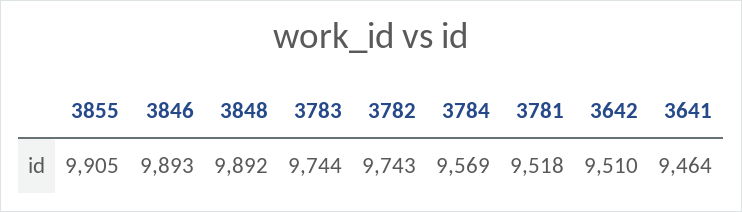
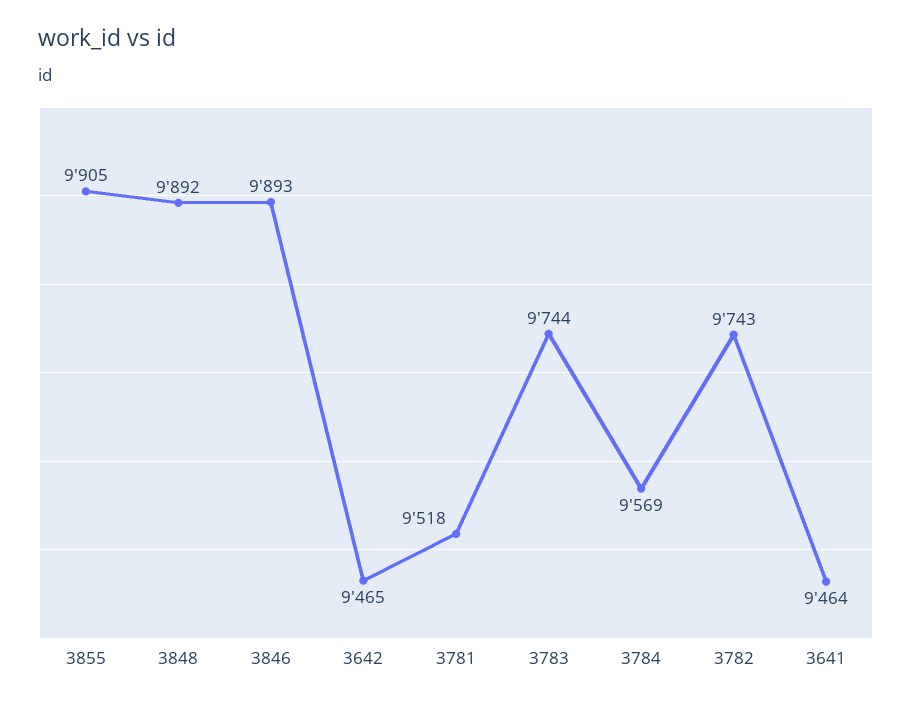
3642: 9510 -> 9465

